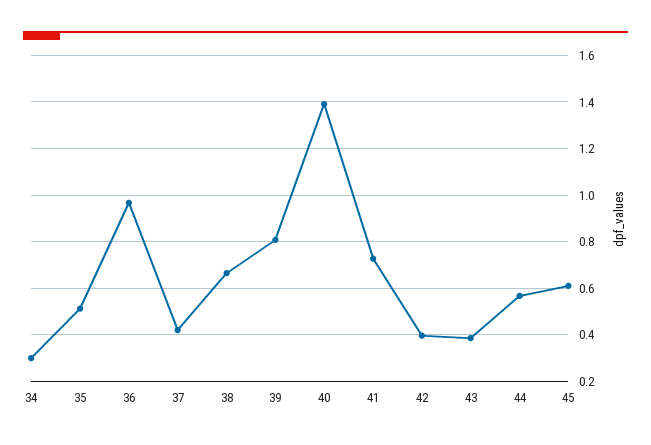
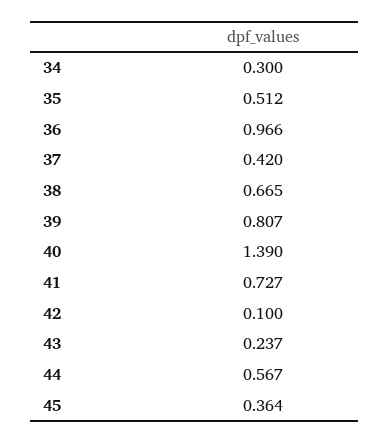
42: 0.4 -> 0.1
43: 0.4 -> 0.237
45: 0.6 -> 0.364

